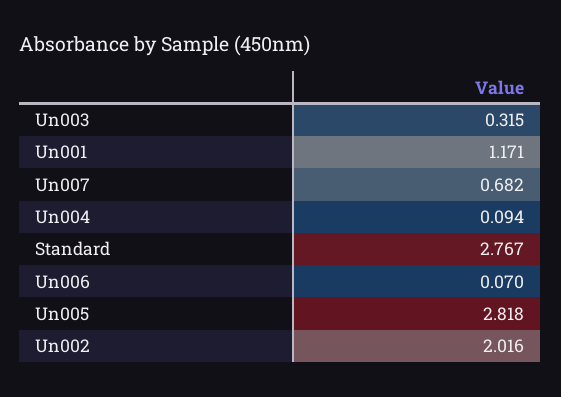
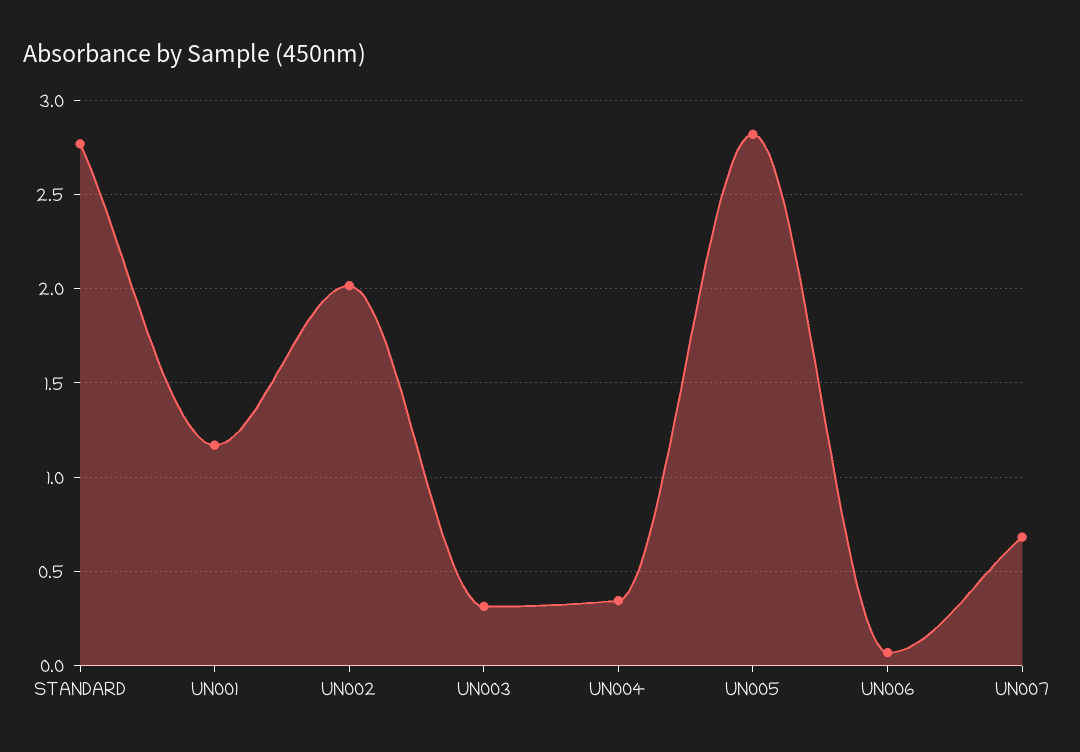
Un004: 0.094 -> 0.35

